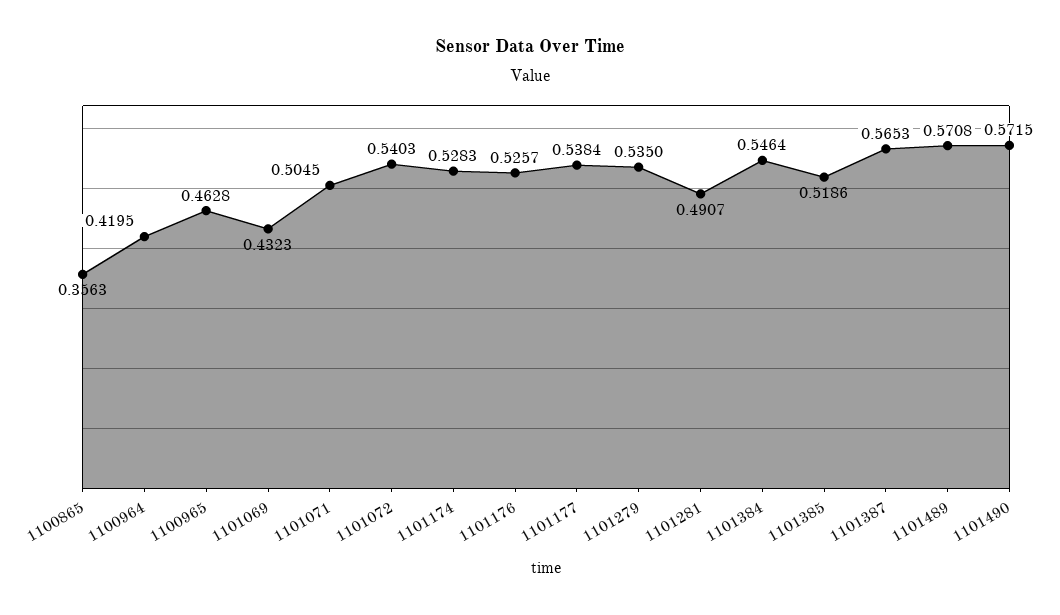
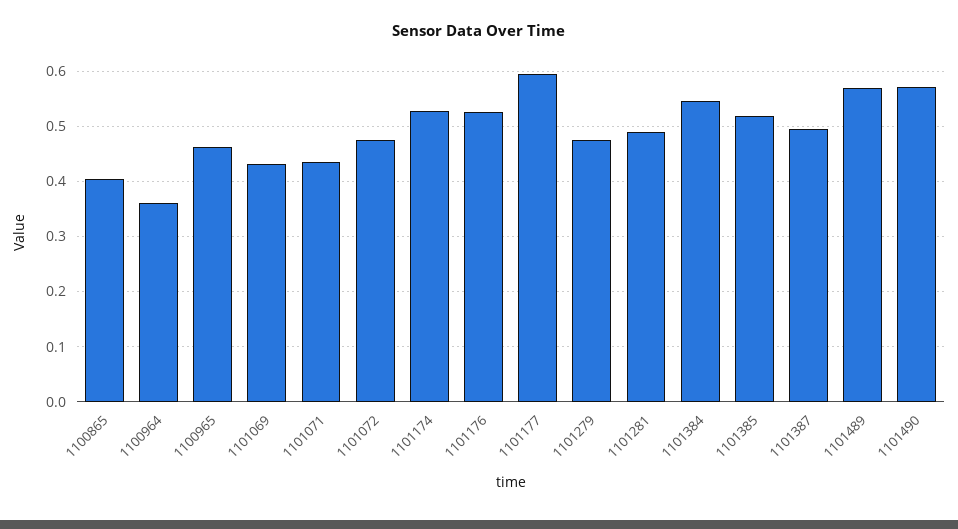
1100865: 0.3563 -> 0.4
1100964: 0.4195 -> 0.36
1101071: 0.5045 -> 0.44
1101072: 0.5403 -> 0.48
1101177: 0.5384 -> 0.6
1101279: 0.535 -> 0.48
1101387: 0.5653 -> 0.5

